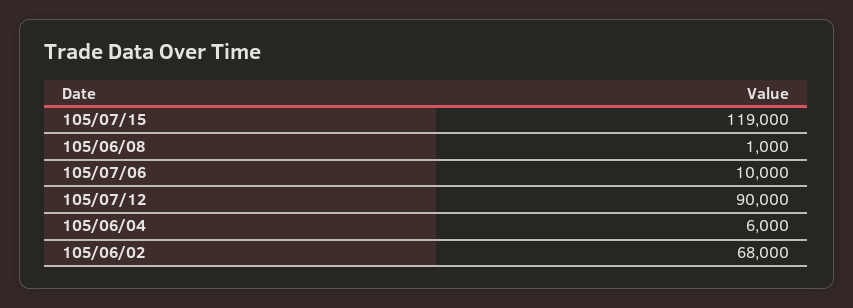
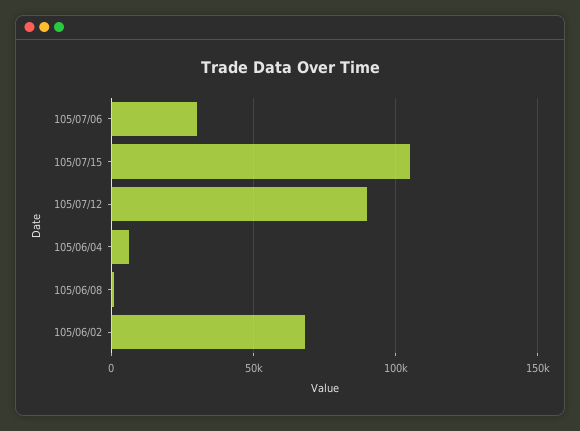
105/07/15: 119000 -> 105000
105/07/06: 10000 -> 30000

